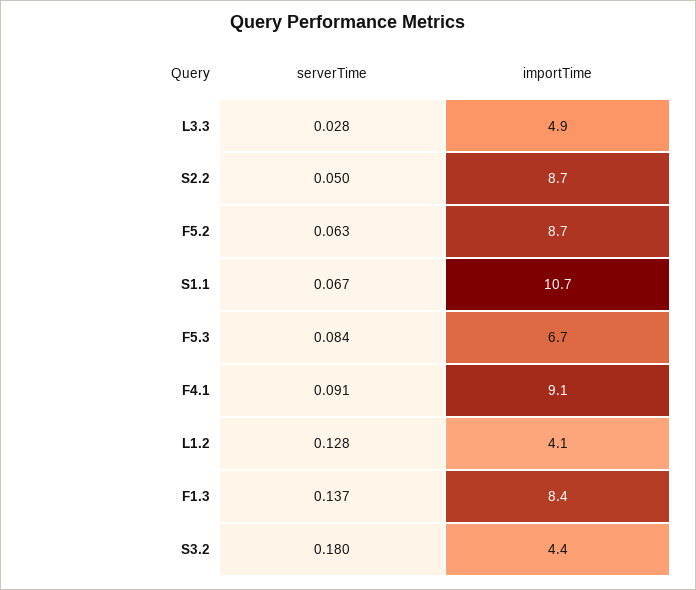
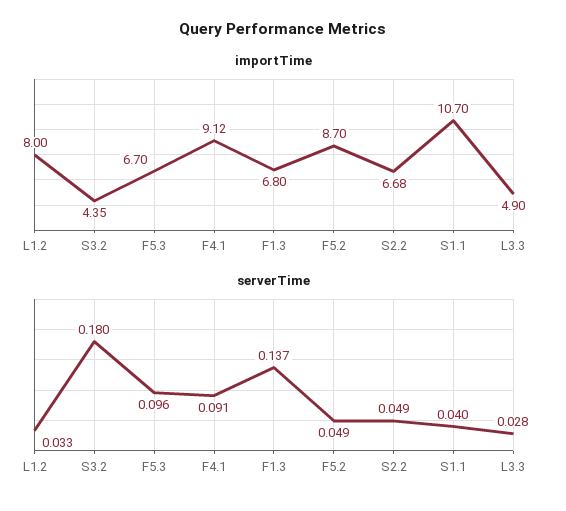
serverTime, S2.2: 0.05 -> 0.049
importTime, S2.2: 8.7 -> 6.68
serverTime, F5.2: 0.063 -> 0.049
serverTime, S1.1: 0.067 -> 0.04
serverTime, F5.3: 0.084 -> 0.096
serverTime, L1.2: 0.128 -> 0.033
importTime, L1.2: 4.1 -> 8
importTime, F1.3: 8.4 -> 6.8

